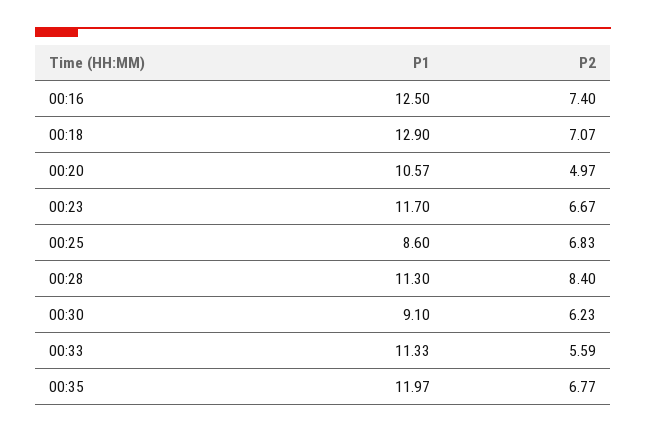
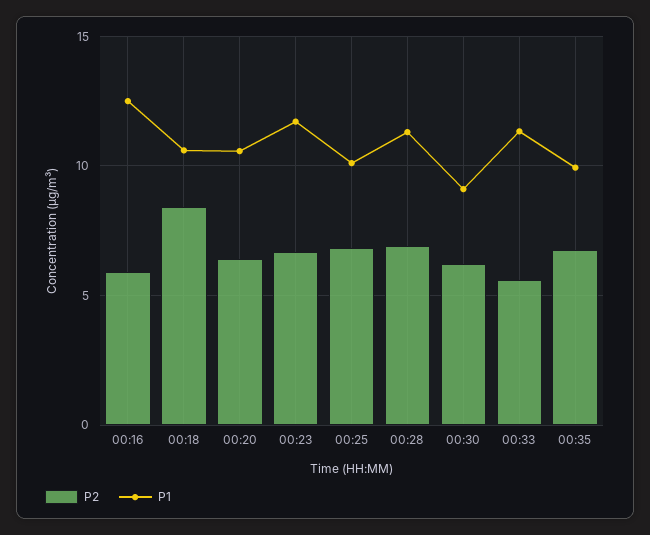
P2, 00:16: 7.4 -> 6
P1, 00:18: 12.9 -> 10.5
P2, 00:18: 7.07 -> 8.5
P2, 00:20: 4.97 -> 6.5
P1, 00:25: 8.6 -> 10
P2, 00:28: 8.4 -> 7
P1, 00:35: 11.97 -> 10

